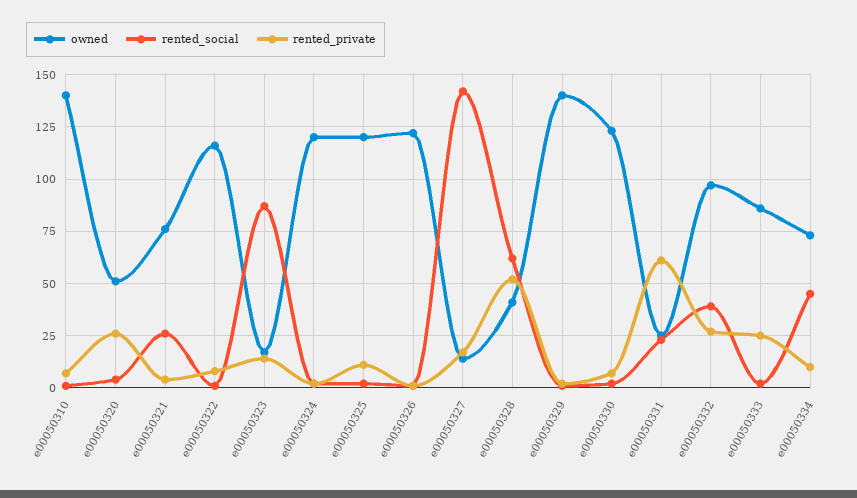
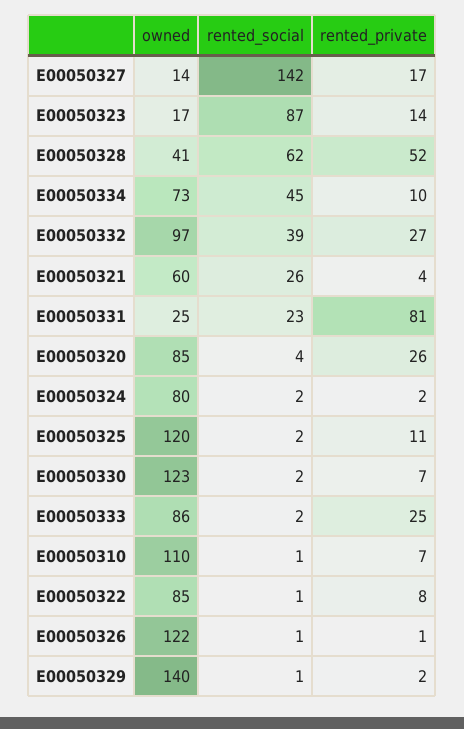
owned, e00050310: 140 -> 110
owned, e00050320: 50 -> 85
owned, e00050321: 75 -> 60
owned, e00050322: 115 -> 85
owned, e00050324: 120 -> 80
rented_private, e00050331: 60 -> 81

